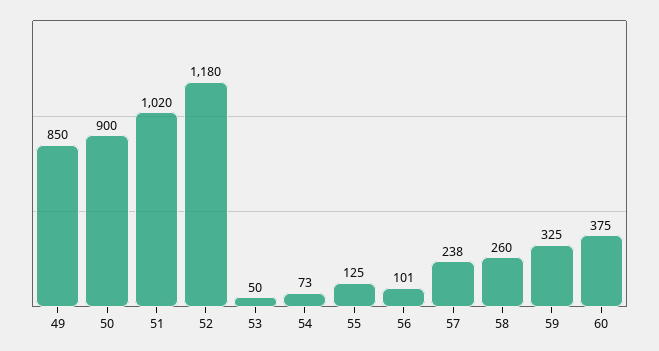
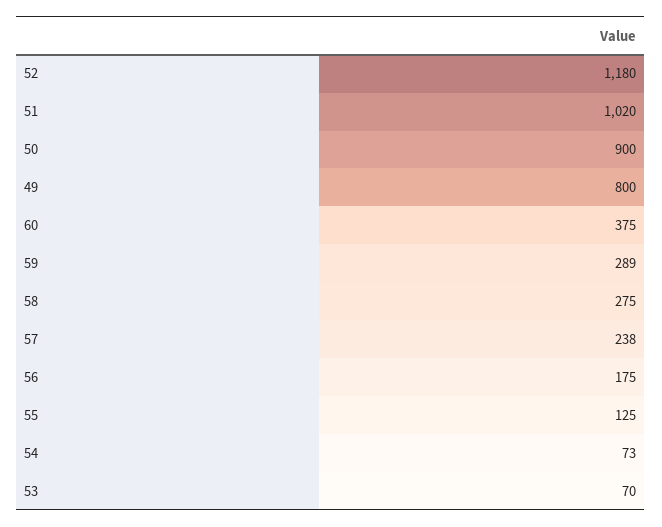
49: 850 -> 800
53: 50 -> 70
56: 101 -> 175
58: 260 -> 275
59: 325 -> 289

